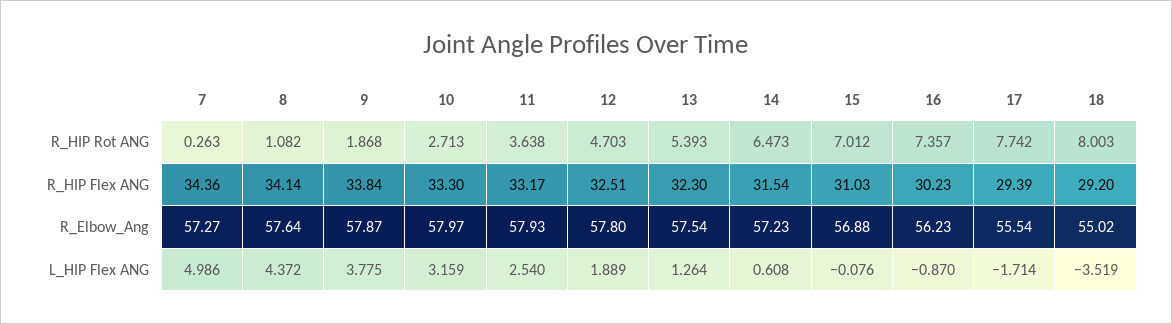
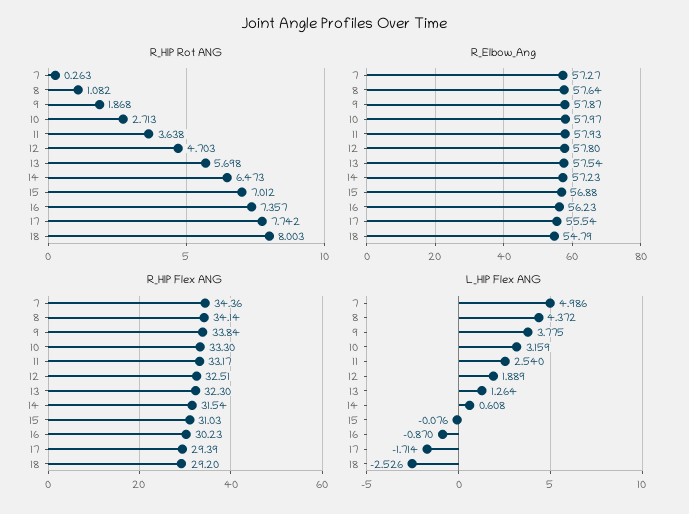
R_HIP Rot ANG, 13: 5.393 -> 5.698
R_Elbow_Ang, 18: 55.02 -> 54.79
L_HIP Flex ANG, 18: -3.519 -> -2.526

